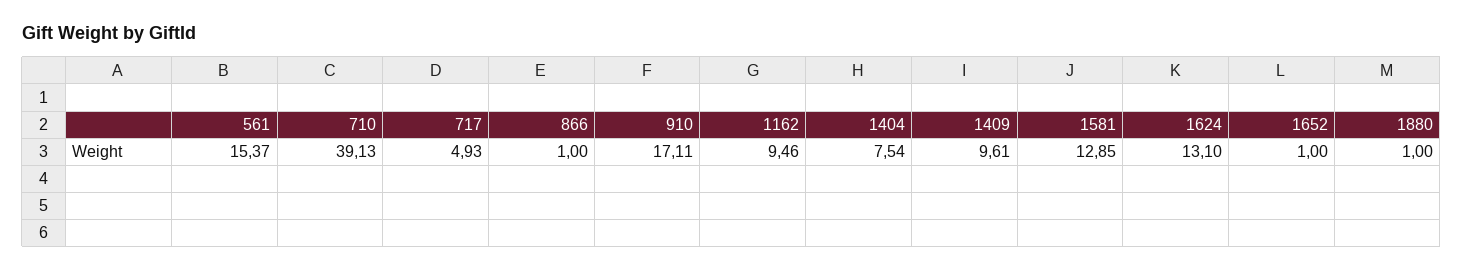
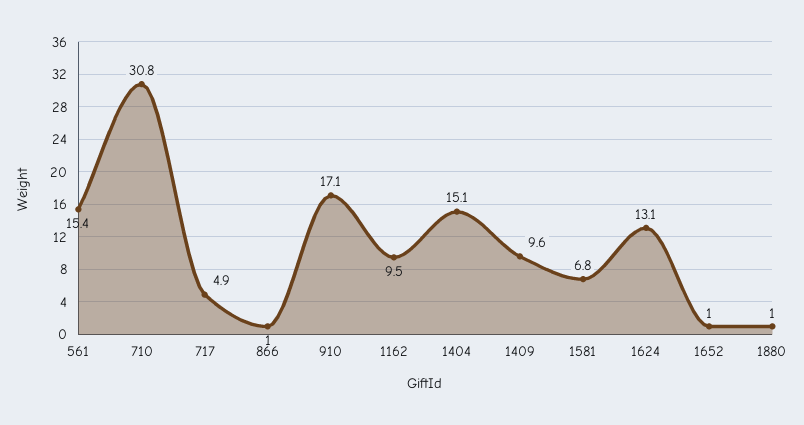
710: 39.13 -> 30.8
1404: 7.54 -> 15.1
1581: 12.85 -> 6.8

